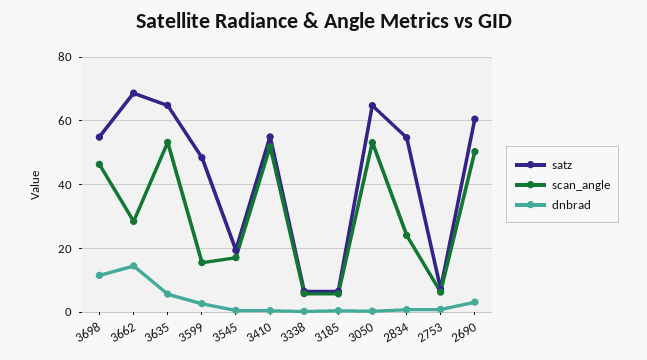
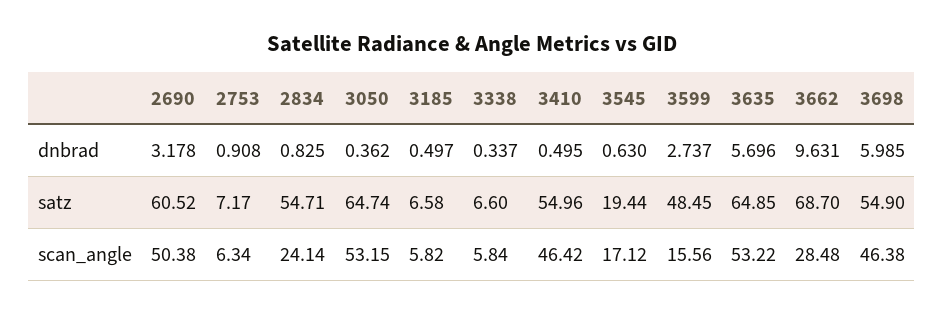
dnbrad, 3698: 12 -> 5.985
dnbrad, 3662: 14 -> 9.631
scan_angle, 3410: 52 -> 46.42

